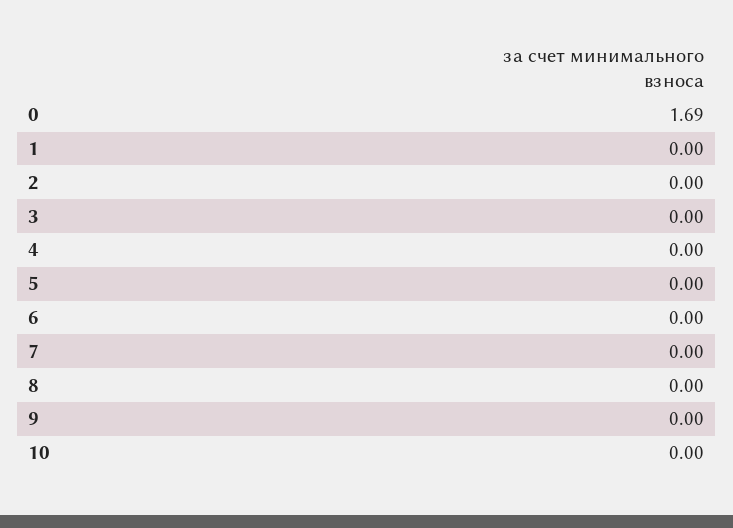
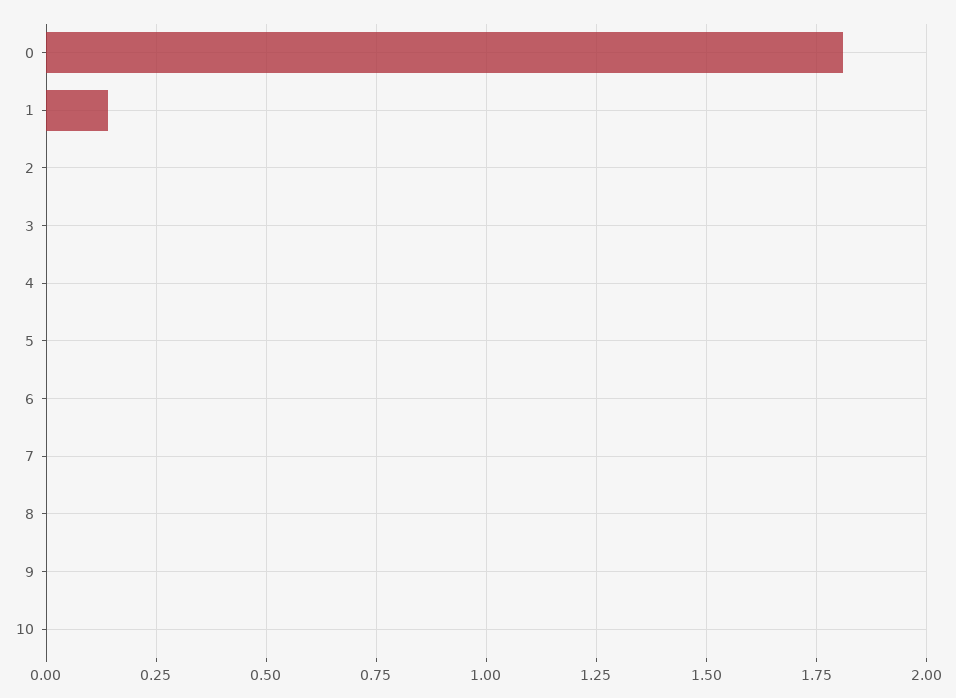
0: 1.69 -> 1.8
1: 0 -> 0.15

